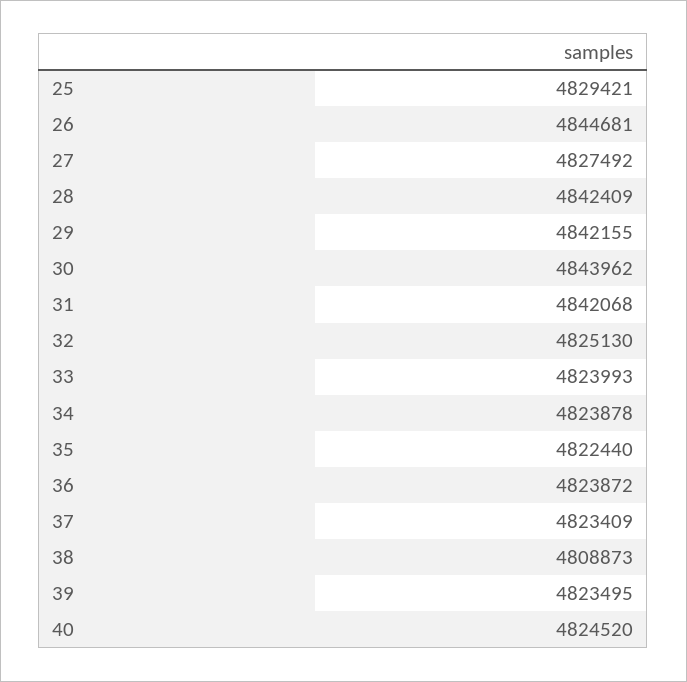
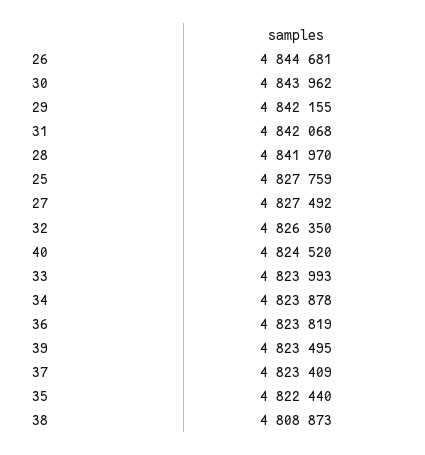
25: 4829421 -> 4827759
28: 4842409 -> 4841970
32: 4825130 -> 4826350
36: 4823872 -> 4823819

